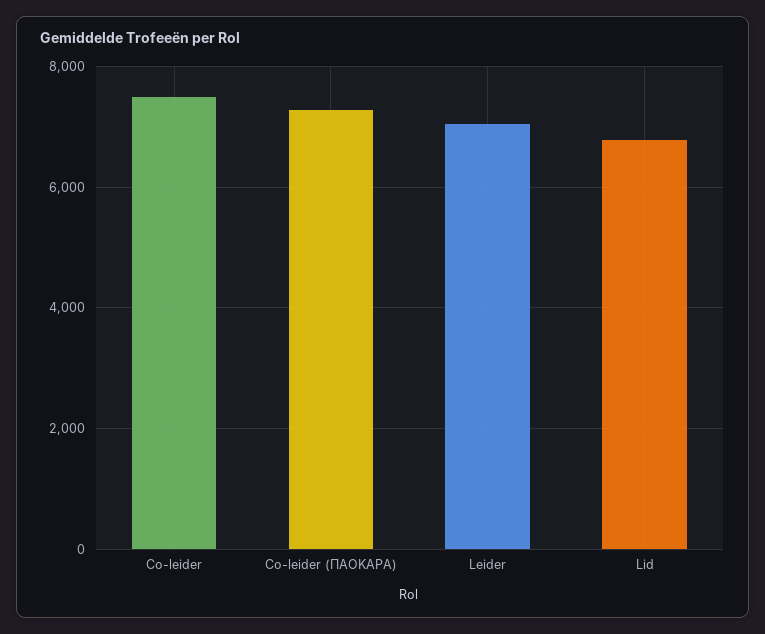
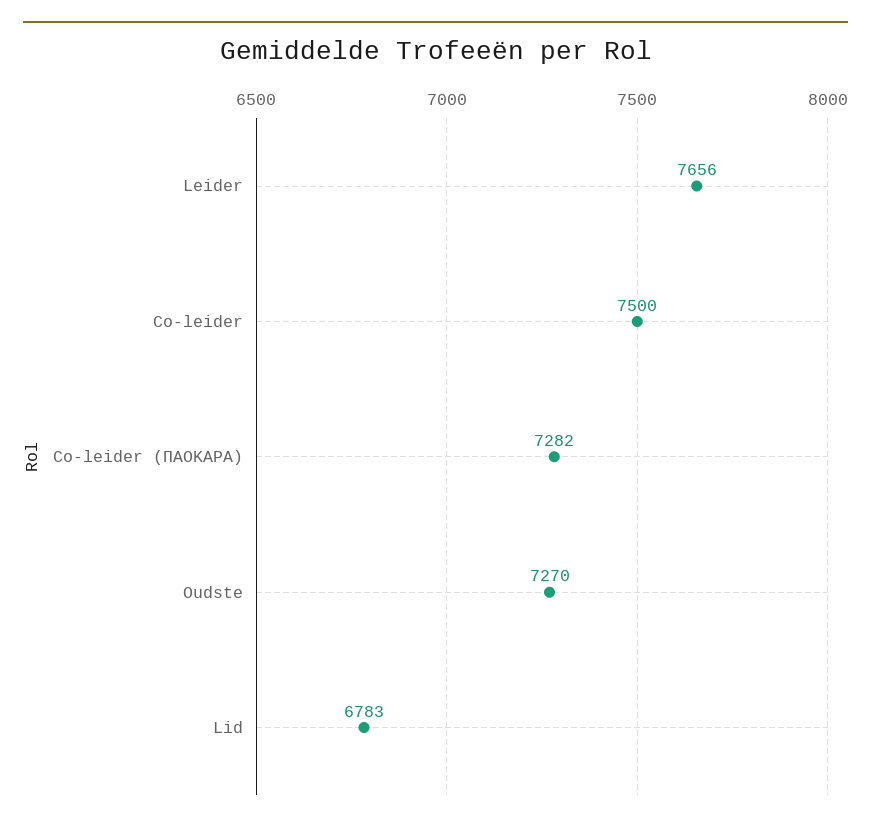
Leider: 7000 -> 7656
Oudste: none -> 7270

